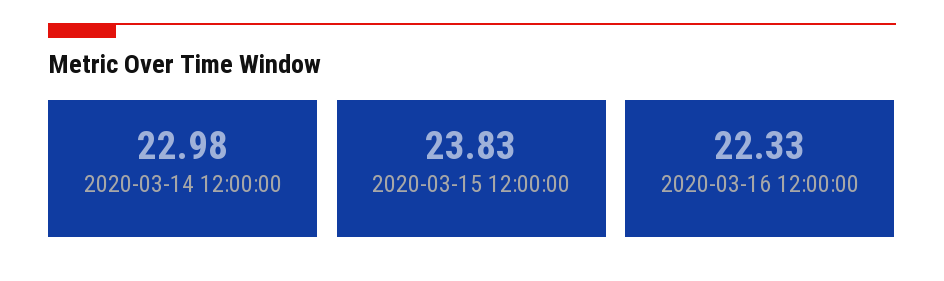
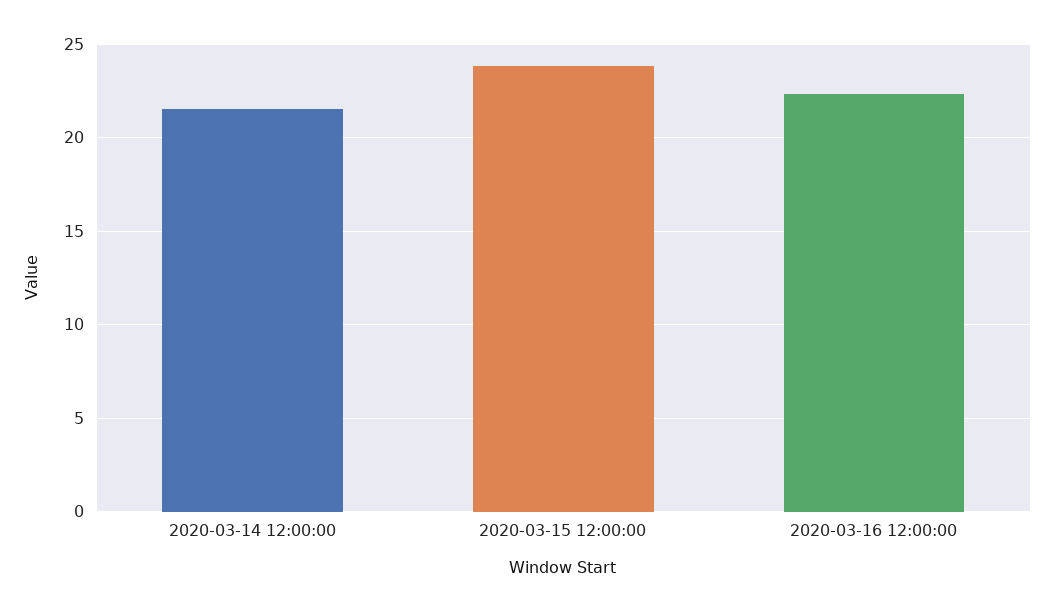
2020-03-14 12:00:00: 22.98 -> 21.5

